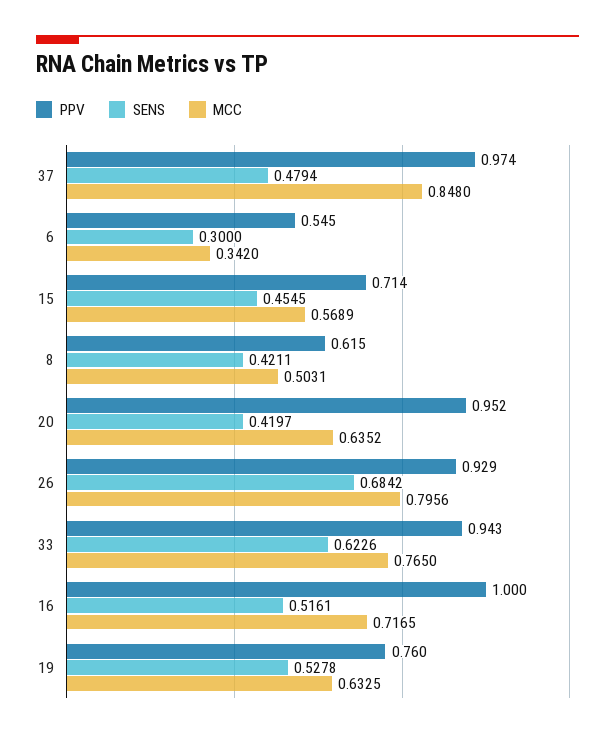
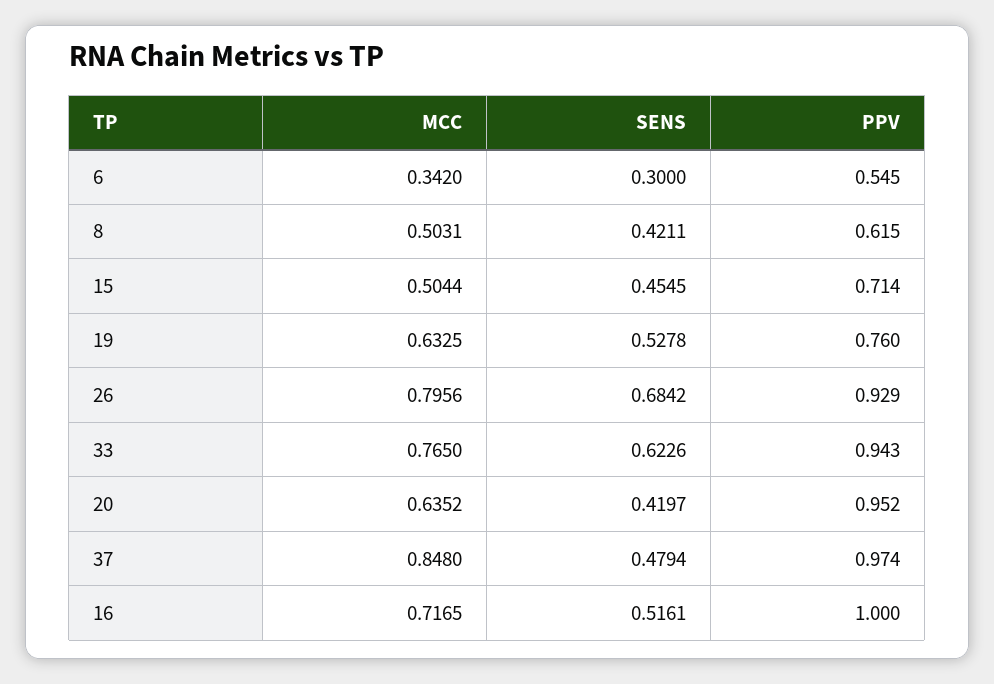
MCC, 15: 0.5689 -> 0.5044

